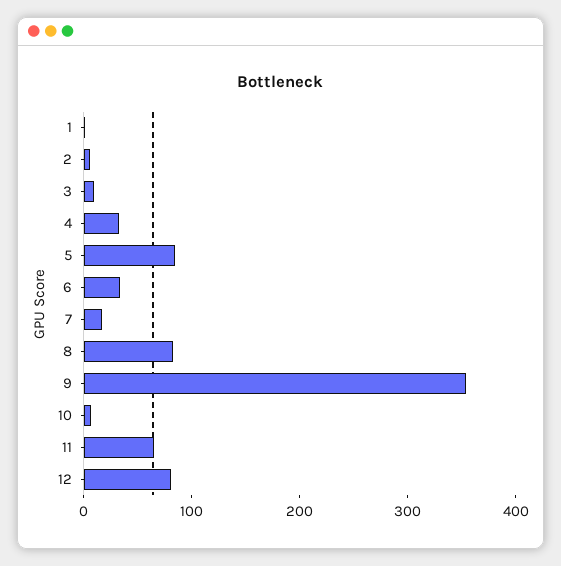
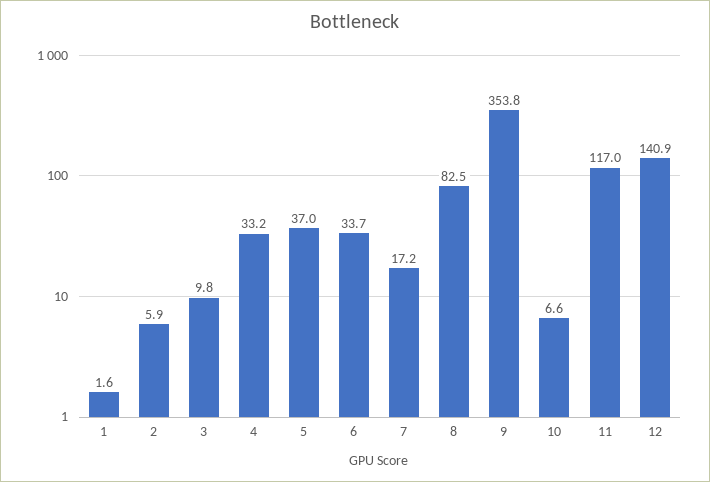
5: 80 -> 37
11: 60 -> 117
12: 80 -> 140.9

